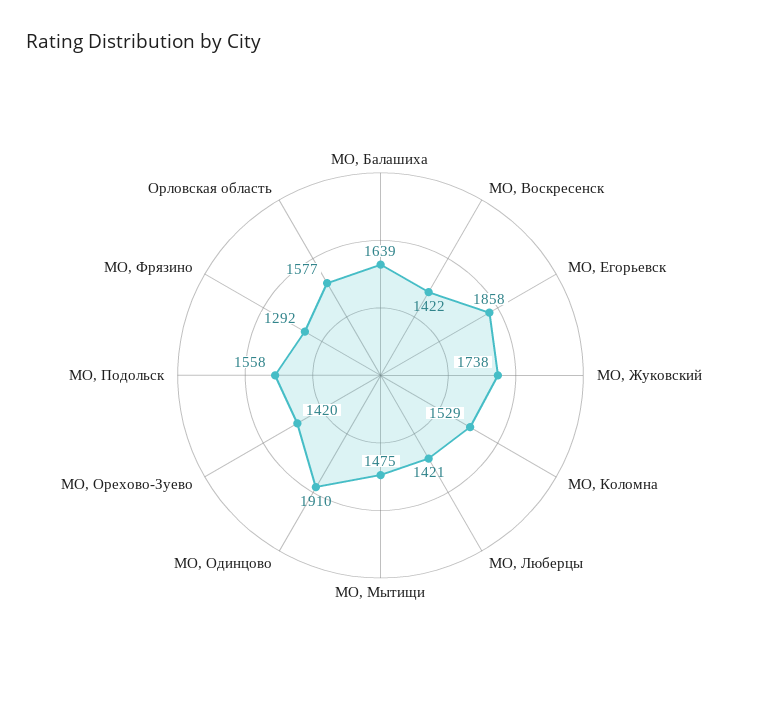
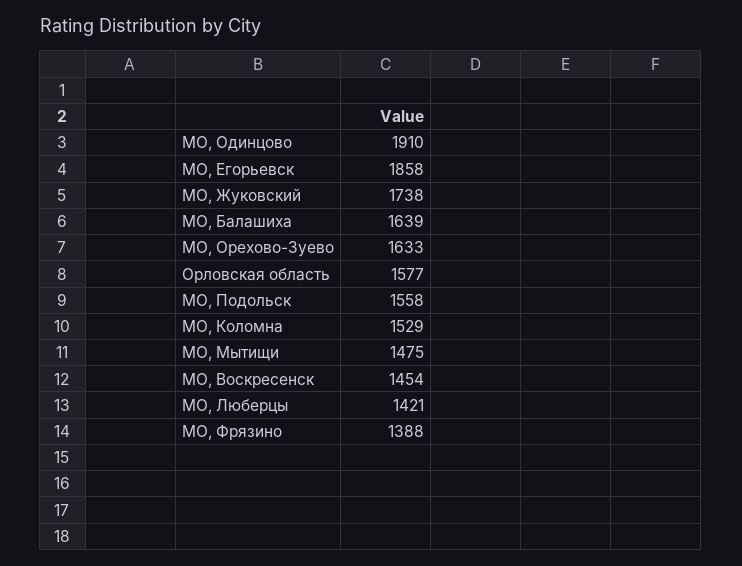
МО, Воскресенск: 1422 -> 1454
МО, Орехово-Зуево: 1420 -> 1633
МО, Фрязино: 1292 -> 1388

